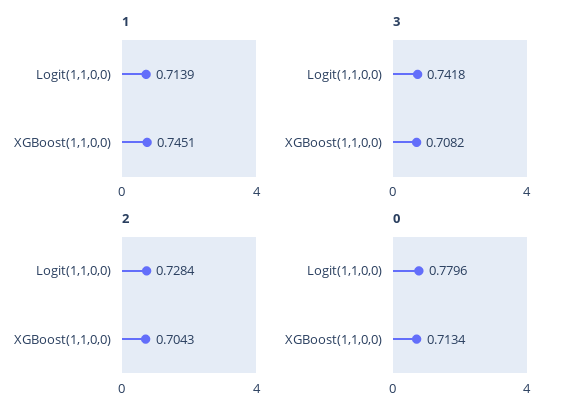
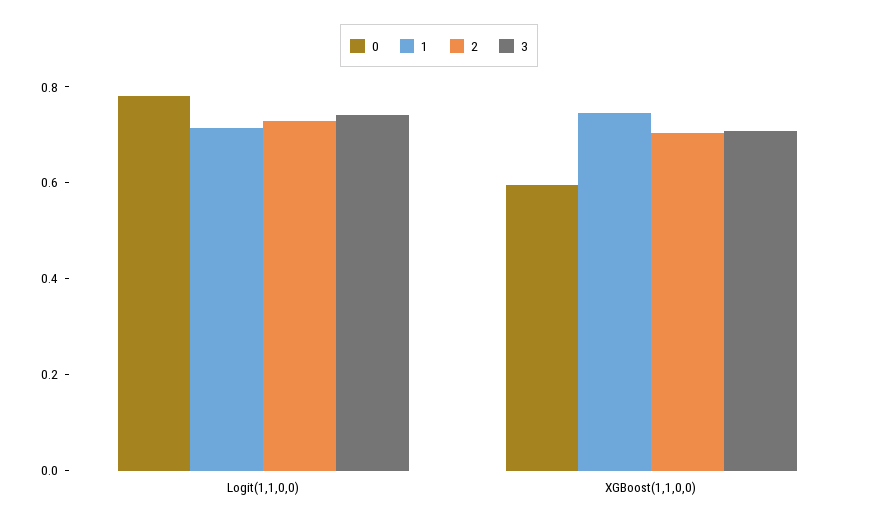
0, XGBoost(1,1,0,0): 0.7134 -> 0.6

